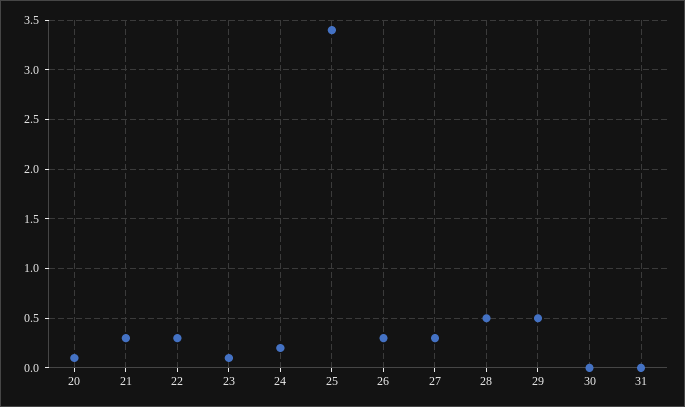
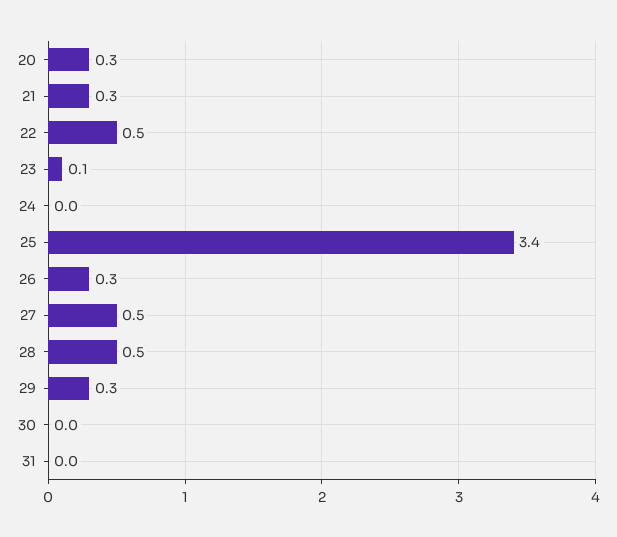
20: 0.1 -> 0.3
22: 0.3 -> 0.5
24: 0.2 -> 0
27: 0.3 -> 0.5
29: 0.5 -> 0.3

